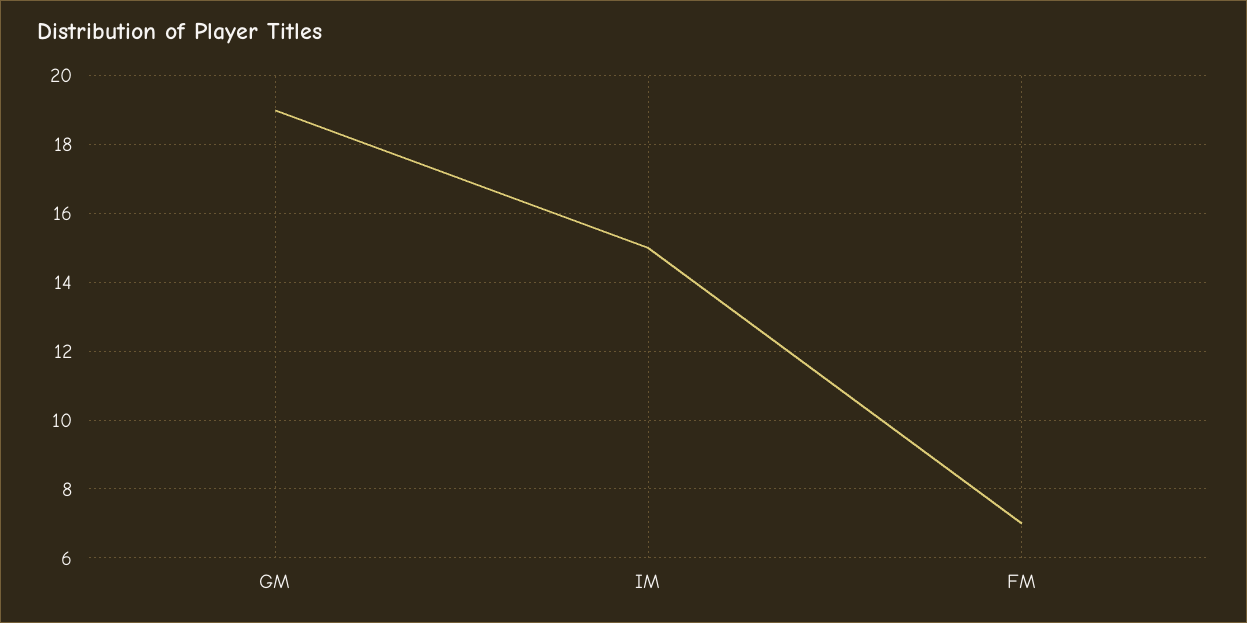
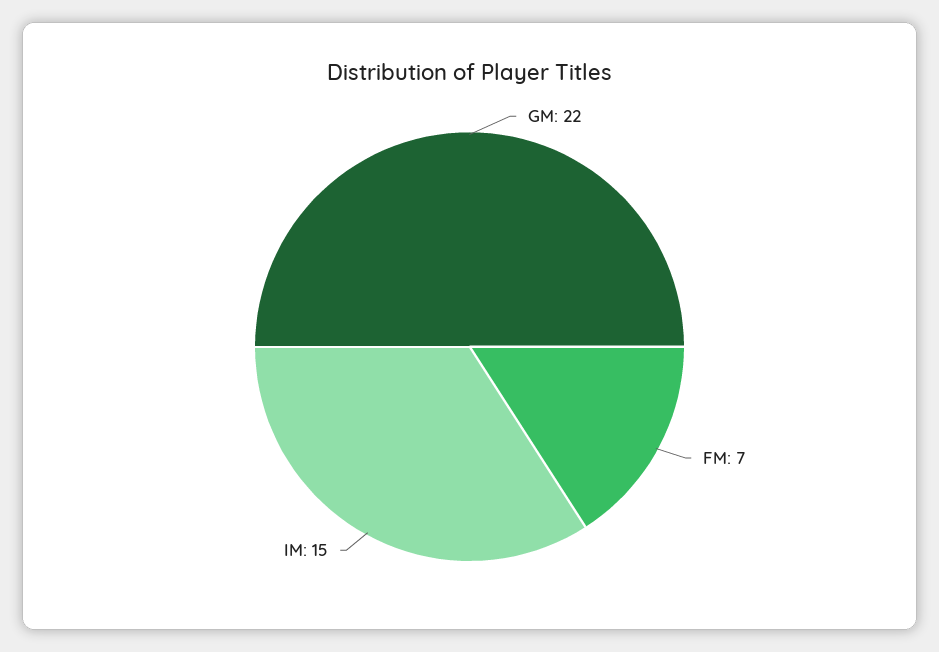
GM: 19 -> 22

